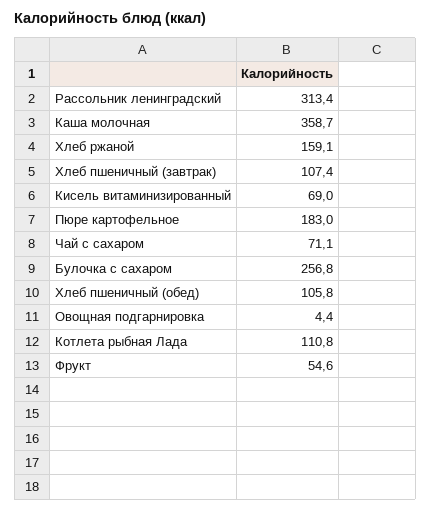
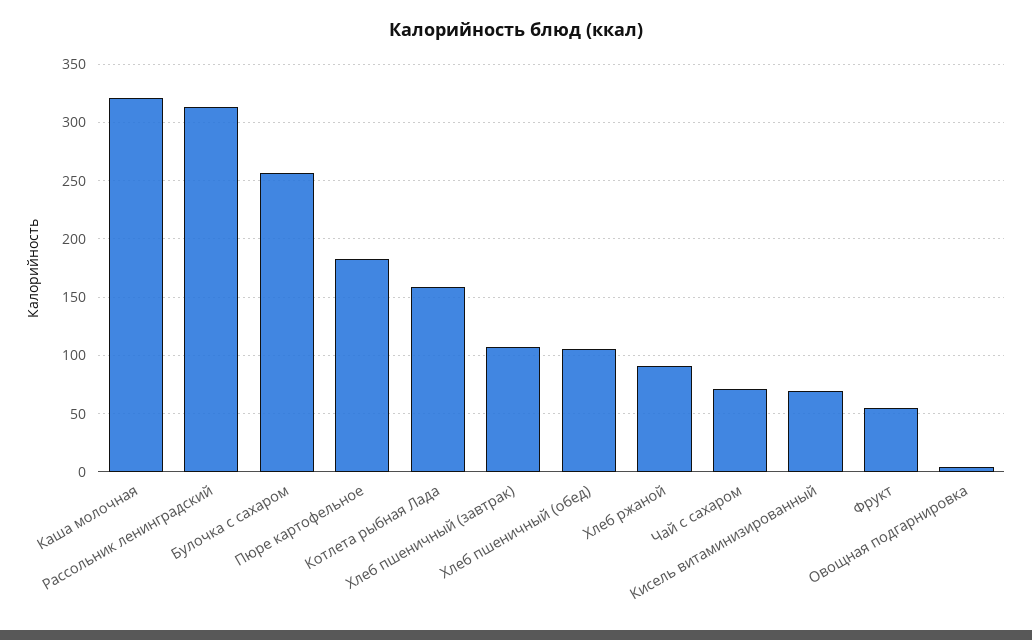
Каша молочная: 358.7 -> 320
Хлеб ржаной: 159.1 -> 90
Котлета рыбная Лада: 110.8 -> 160

